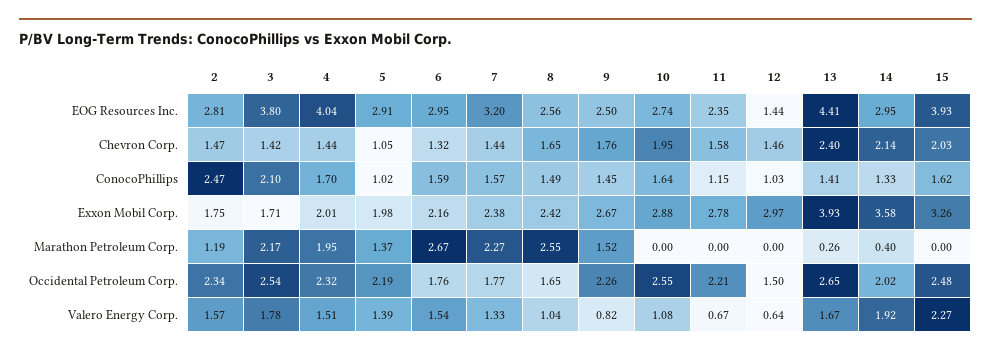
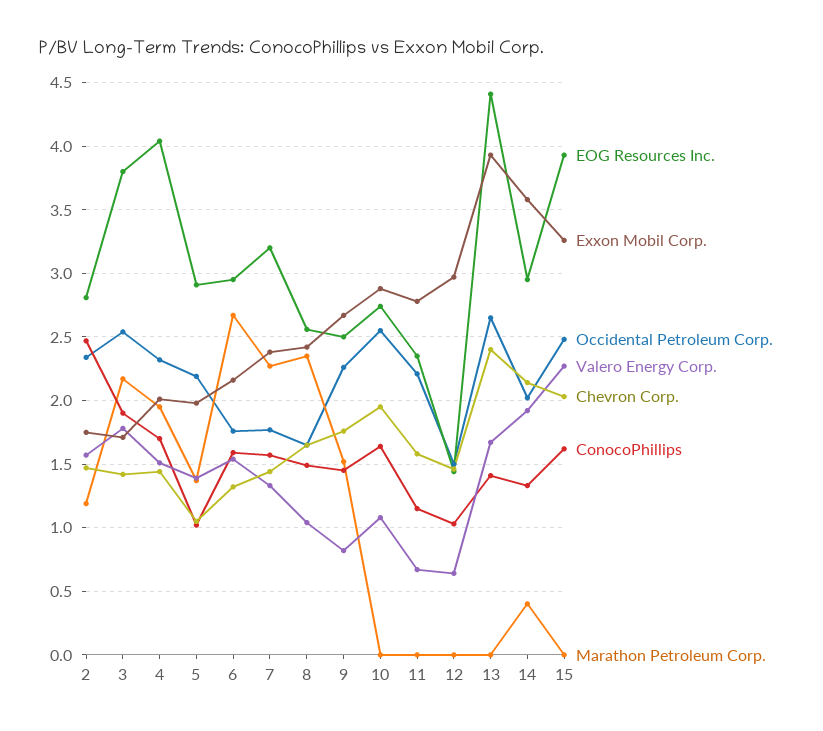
ConocoPhillips, 3: 2.1 -> 1.9
Marathon Petroleum Corp., 8: 2.55 -> 2.35
Marathon Petroleum Corp., 13: 0.26 -> 0

